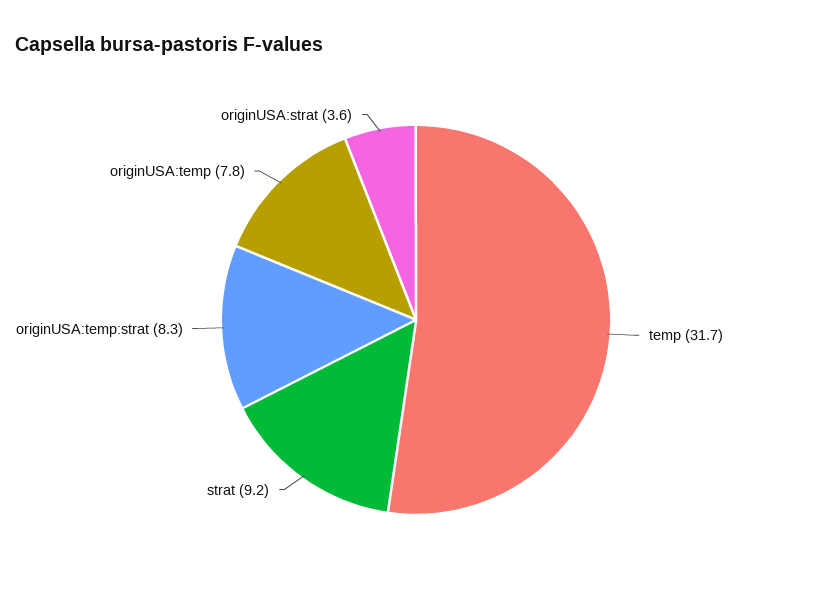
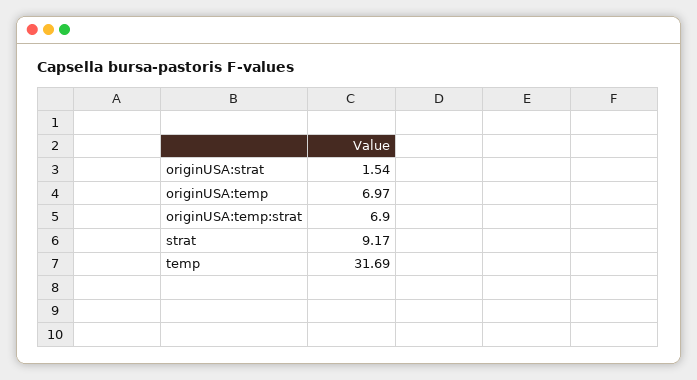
originUSA:temp:strat: 8.3 -> 6.9
originUSA:temp: 7.8 -> 6.97
originUSA:strat: 3.6 -> 1.54

